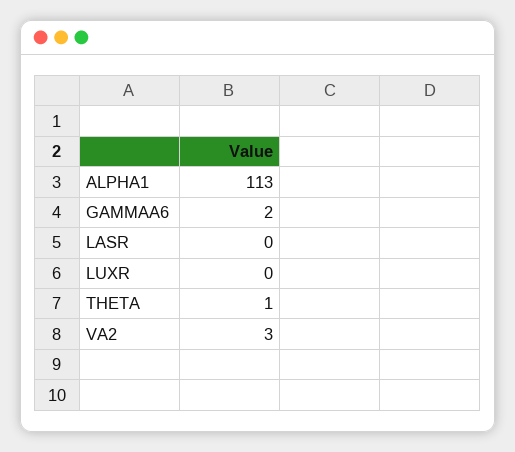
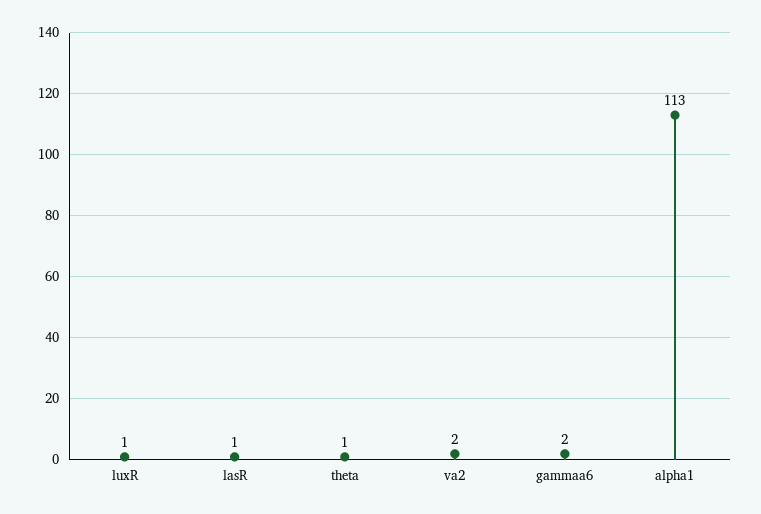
LASR: 0 -> 1
LUXR: 0 -> 1
VA2: 3 -> 2

